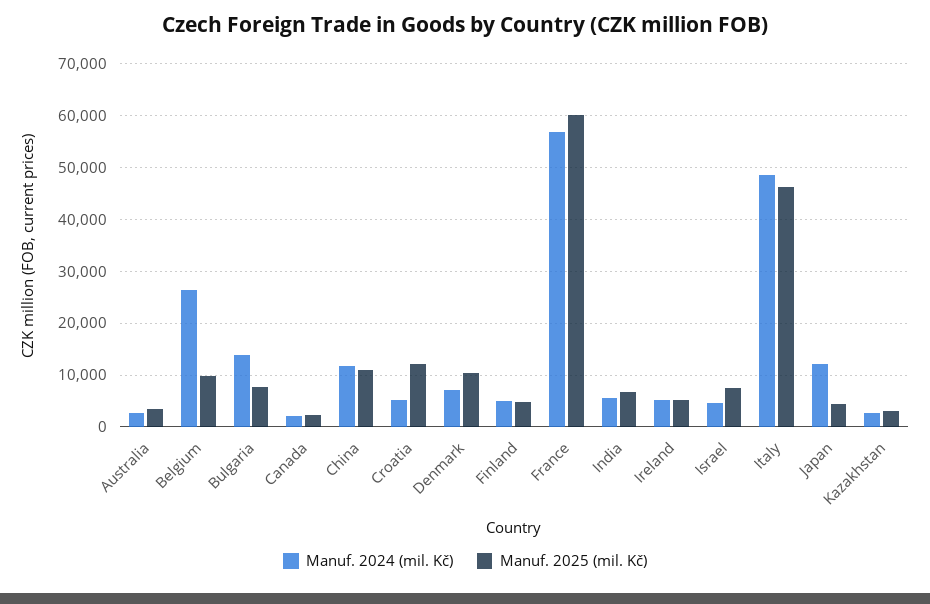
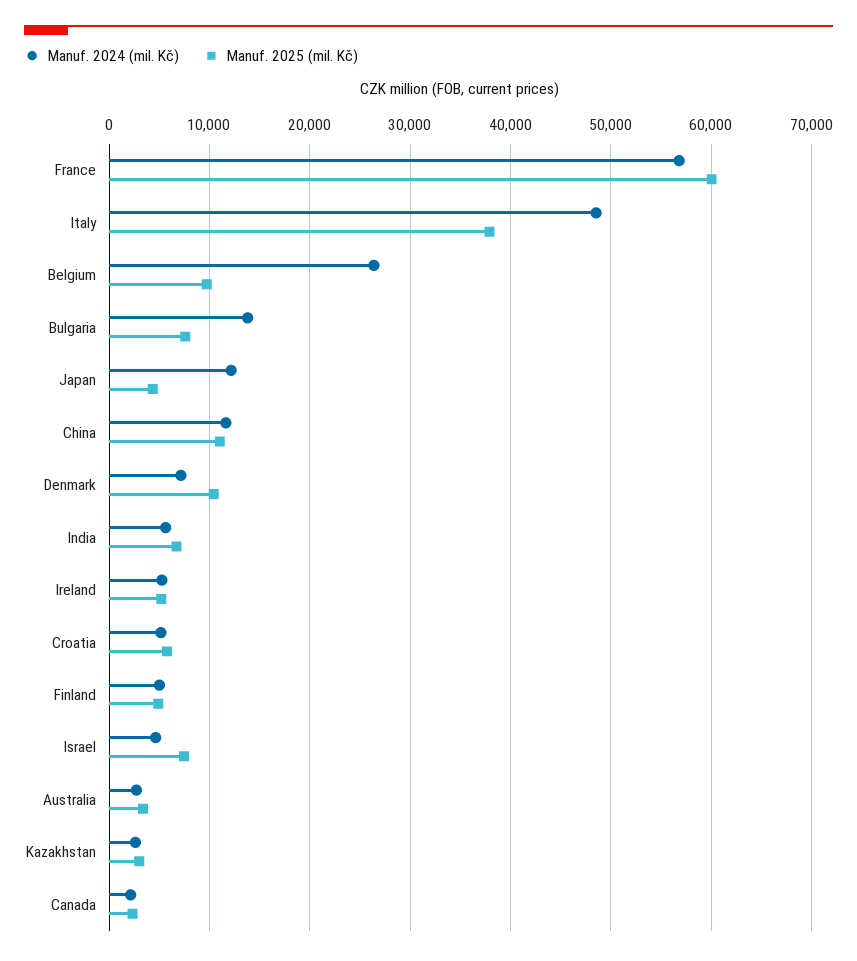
Manuf. 2025 (mil. Kč), Croatia: 12000 -> 6000
Manuf. 2025 (mil. Kč), Italy: 46000 -> 38000

